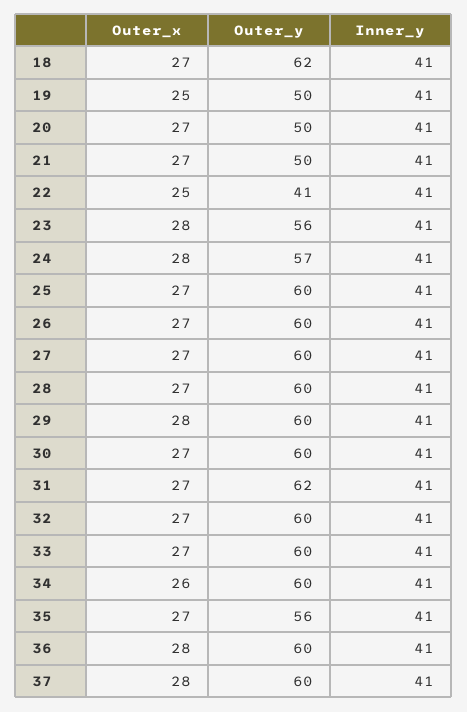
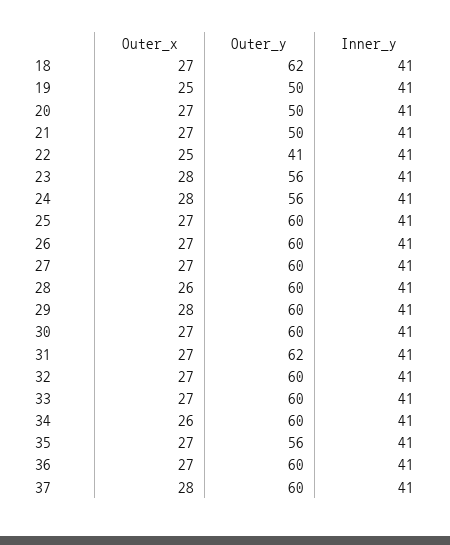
Outer_y, 24: 57 -> 56
Outer_x, 28: 27 -> 26
Outer_x, 36: 28 -> 27

